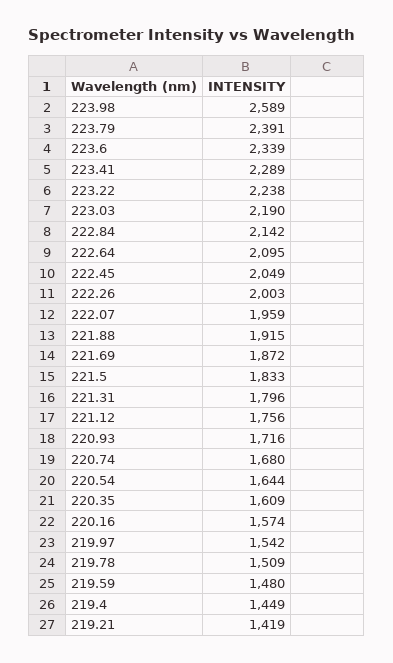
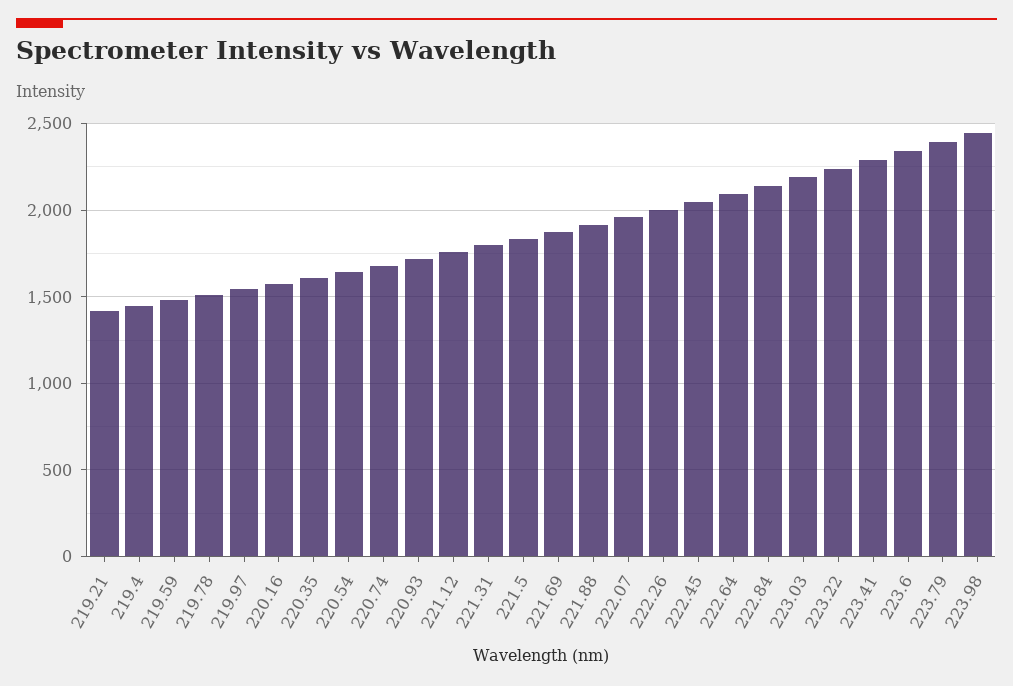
223.98: 2589 -> 2450

